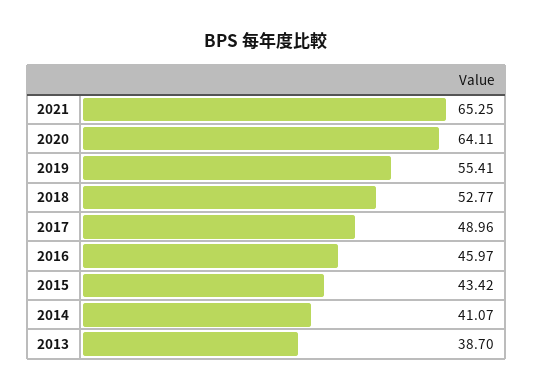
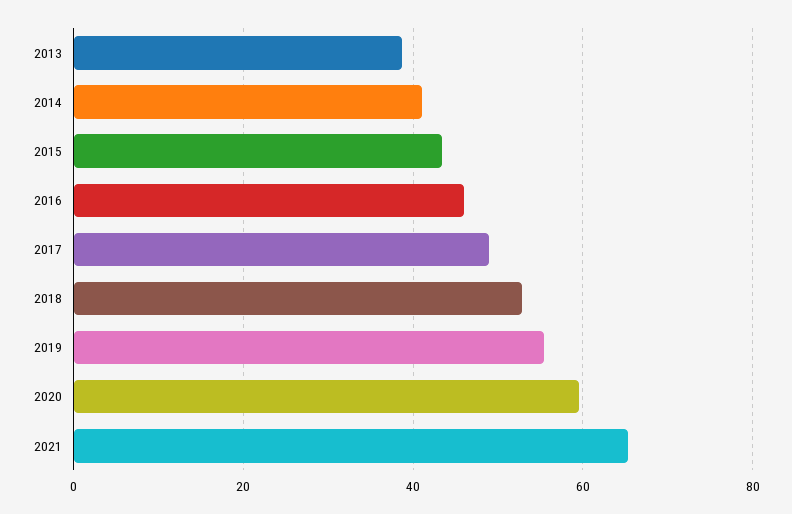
2020: 64.11 -> 60

